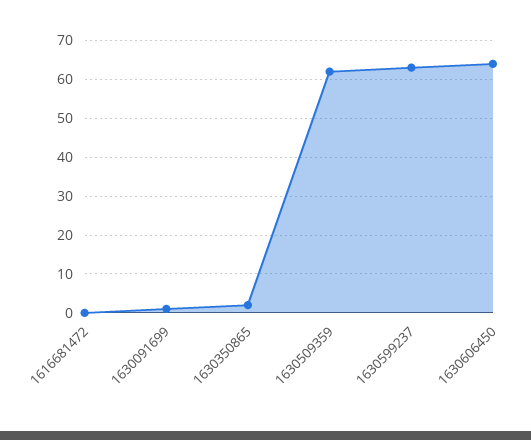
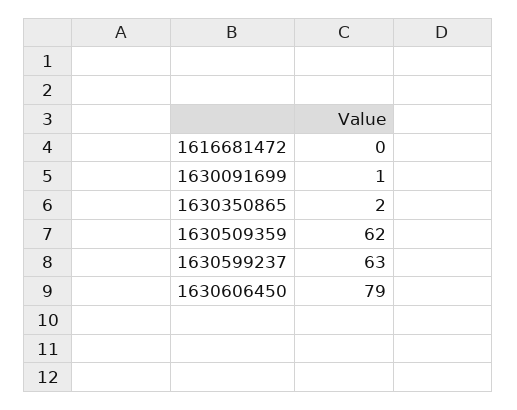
1630606450: 65 -> 79

